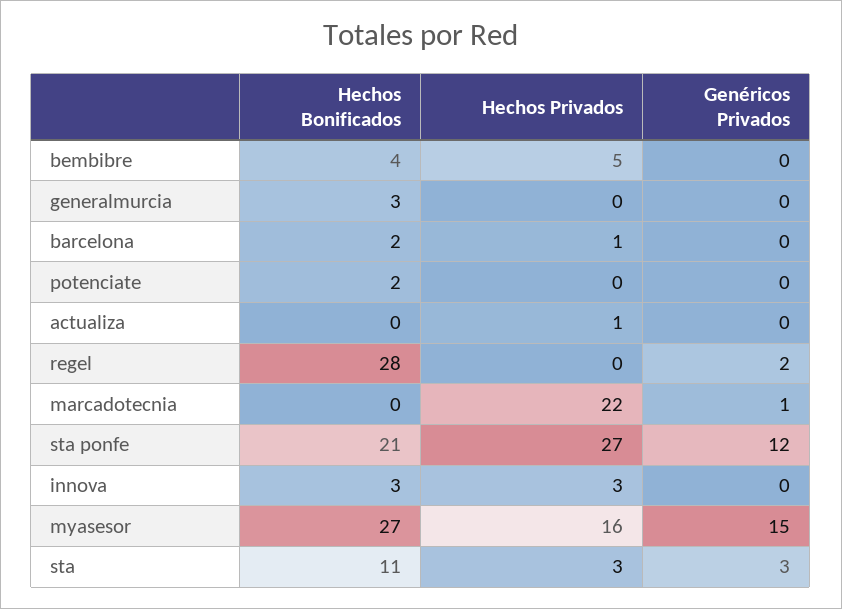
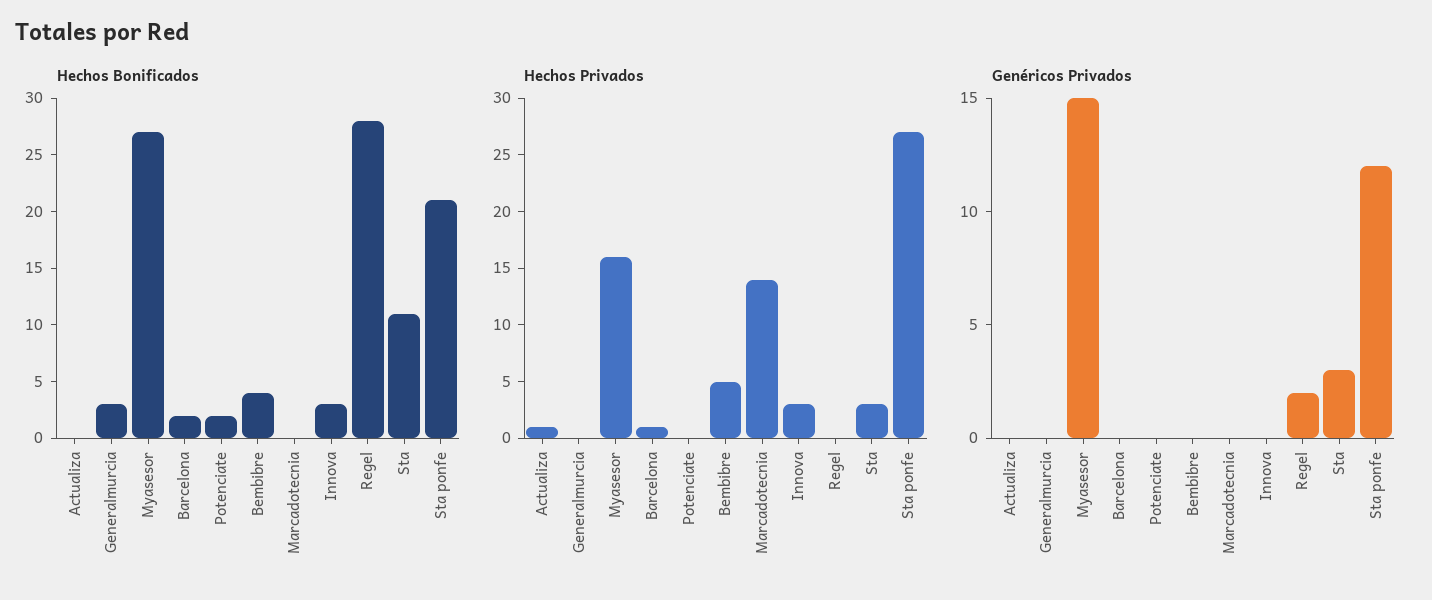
Hechos Privados, marcadotecnia: 22 -> 14
Genéricos Privados, marcadotecnia: 1 -> 0

